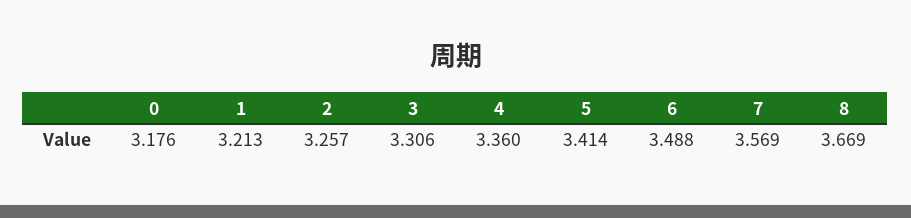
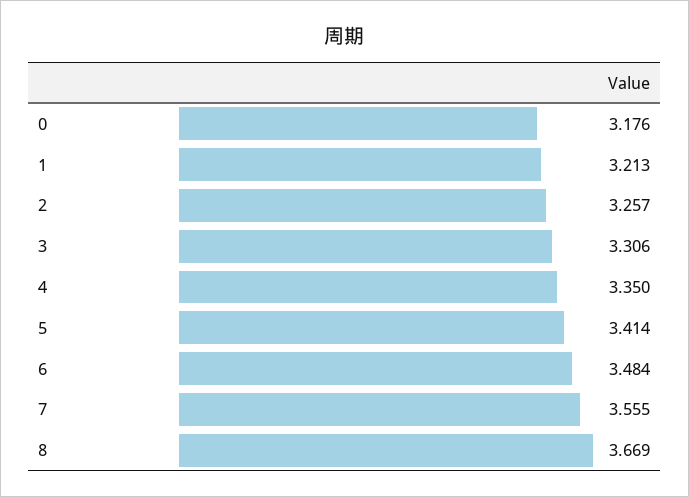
4: 3.36 -> 3.35
6: 3.488 -> 3.484
7: 3.569 -> 3.555

